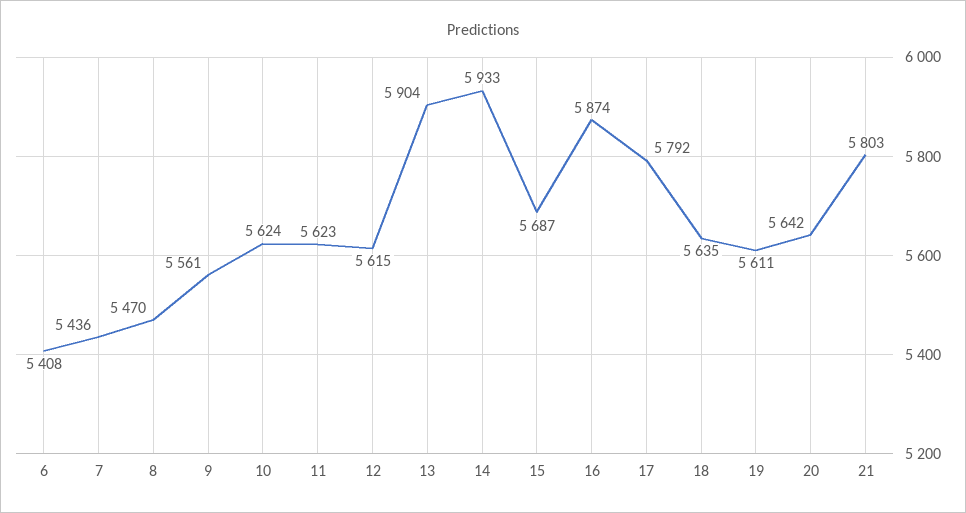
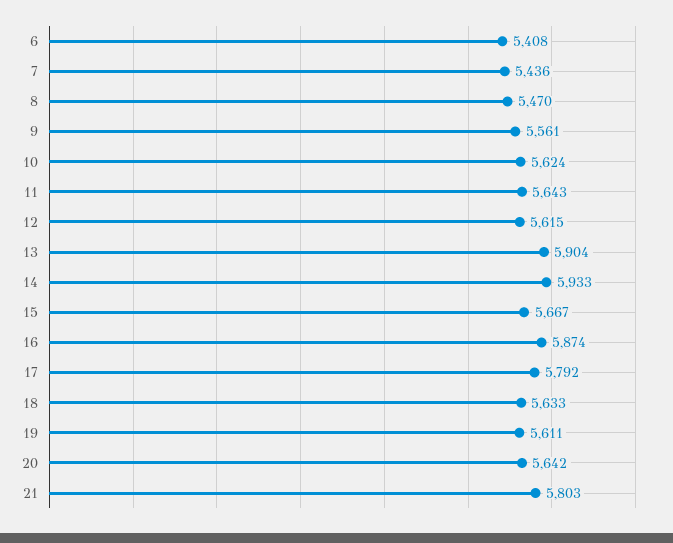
11: 5623 -> 5643
15: 5687 -> 5667
18: 5635 -> 5633

